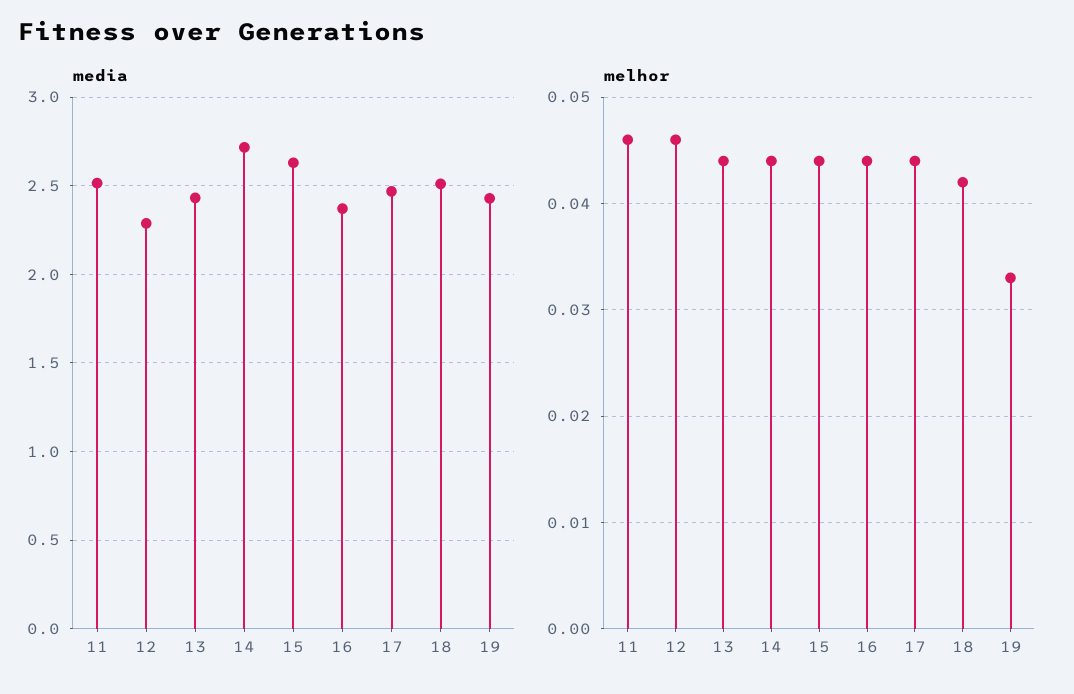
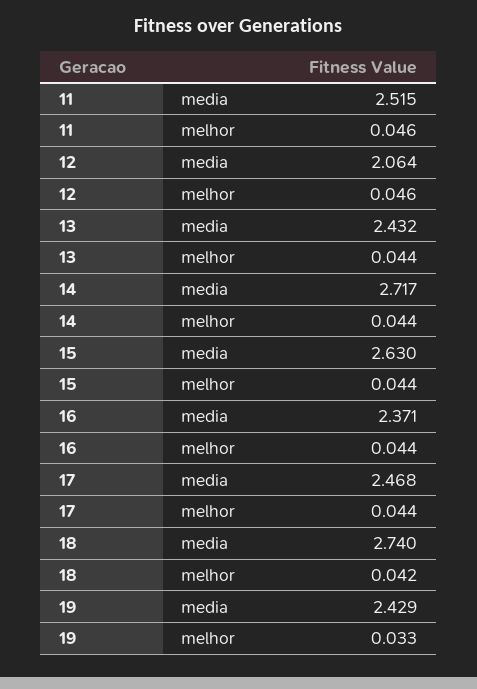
media, 12: 2.3 -> 2.064
media, 18: 2.5 -> 2.74

